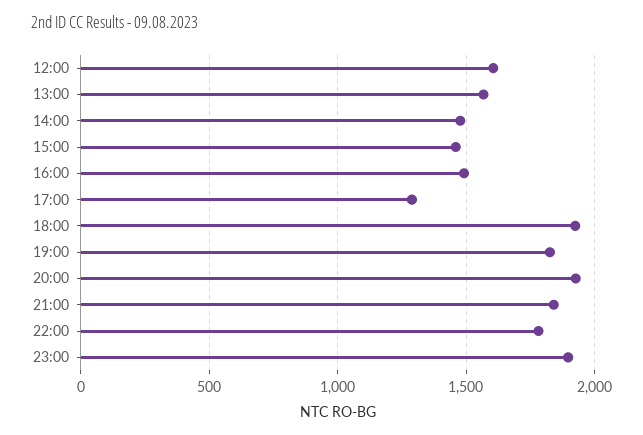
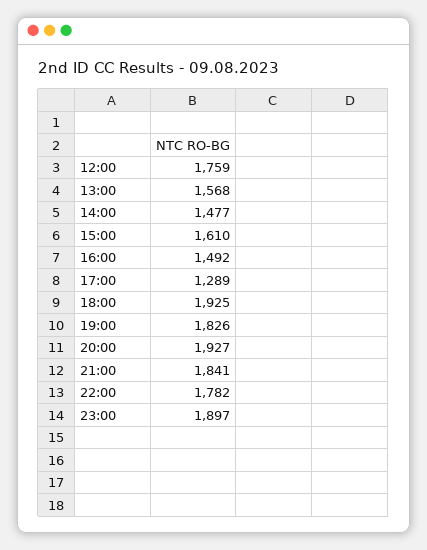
12:00: 1600 -> 1759
15:00: 1450 -> 1610

